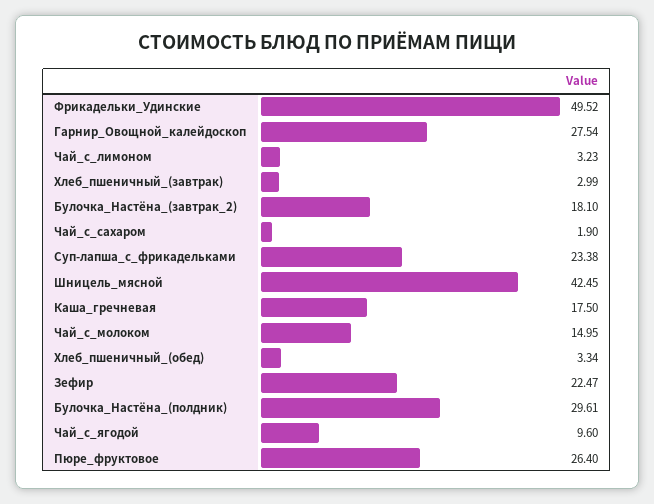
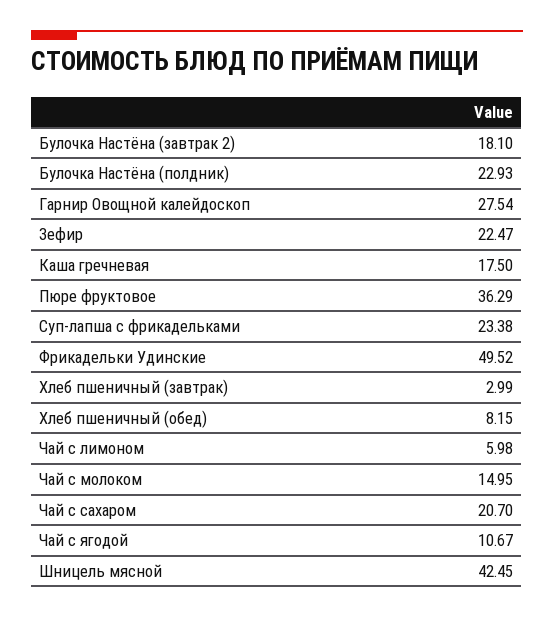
Чай_с_лимоном: 3.23 -> 5.98
Чай_с_сахаром: 1.9 -> 20.7
Хлеб_пшеничный_(обед): 3.34 -> 8.15
Булочка_Настёна_(полдник): 29.61 -> 22.93
Чай_с_ягодой: 9.6 -> 10.67
Пюре_фруктовое: 26.4 -> 36.29

